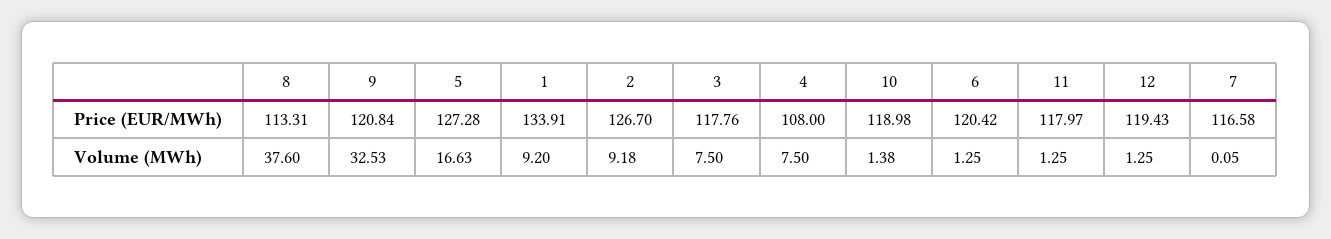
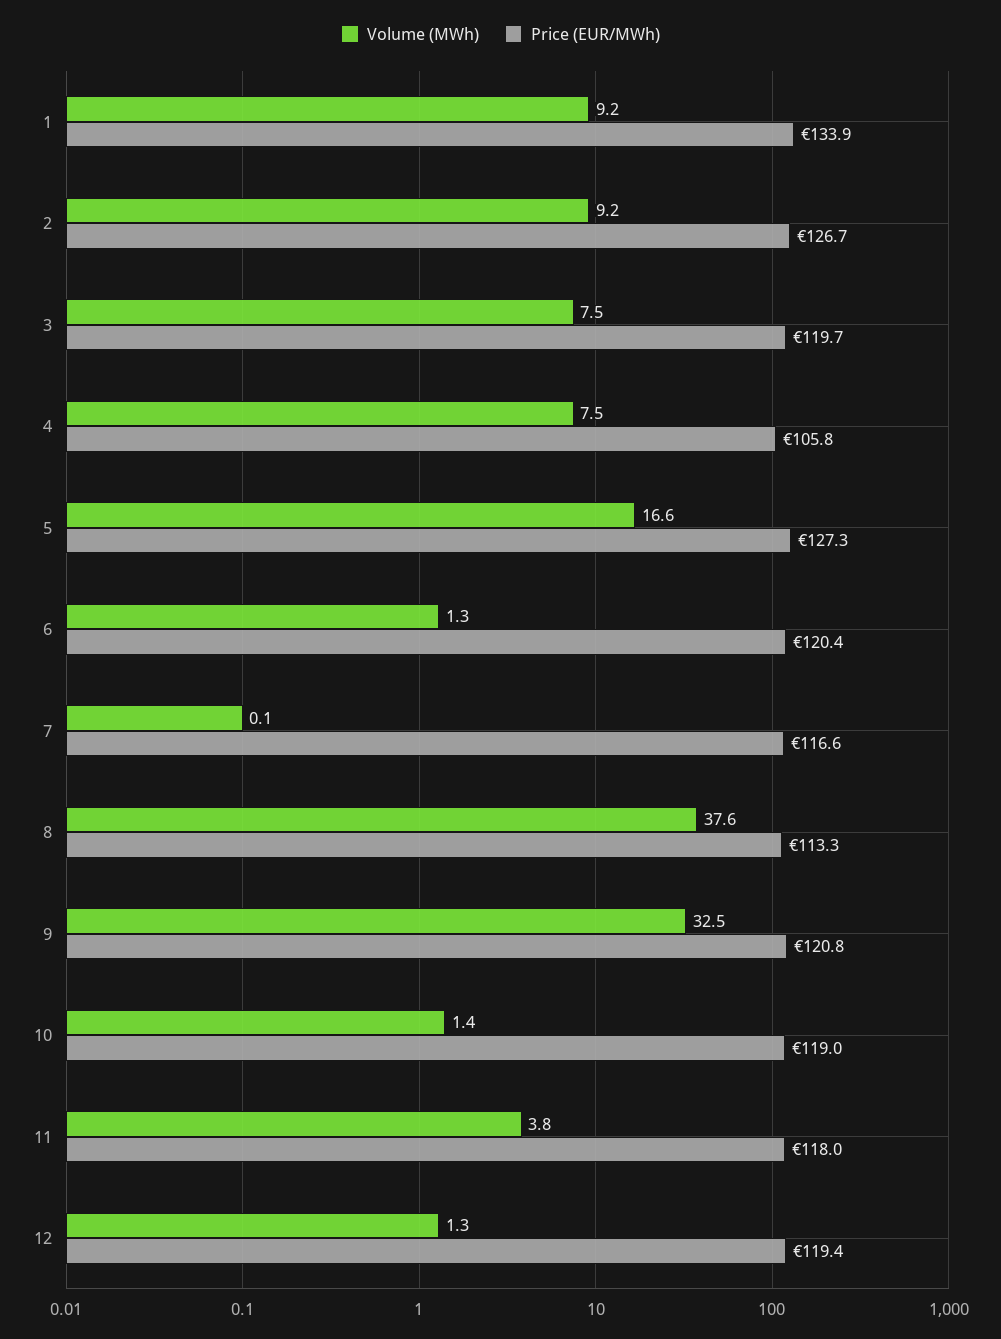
Price (EUR/MWh), 3: 117.76 -> 119.7
Price (EUR/MWh), 4: 108 -> 105.8
Volume (MWh), 11: 1.25 -> 3.8

